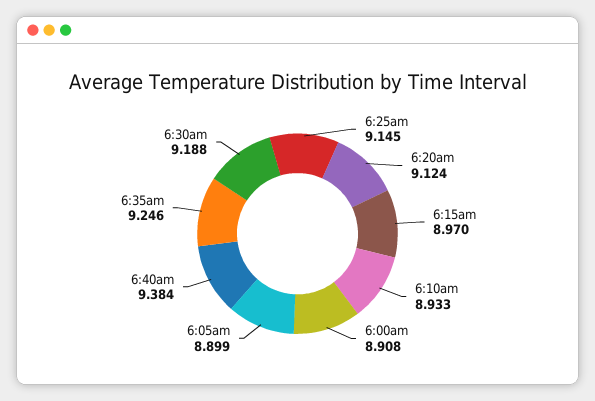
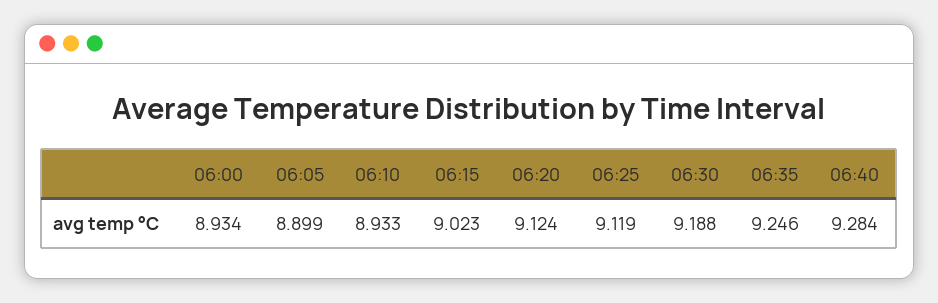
6:25am: 9.145 -> 9.119
6:15am: 8.97 -> 9.023
6:00am: 8.908 -> 8.934
6:40am: 9.384 -> 9.284

